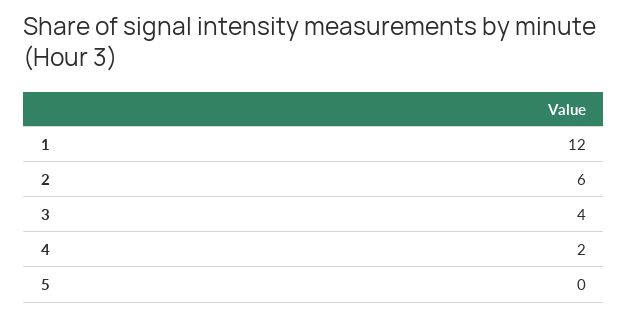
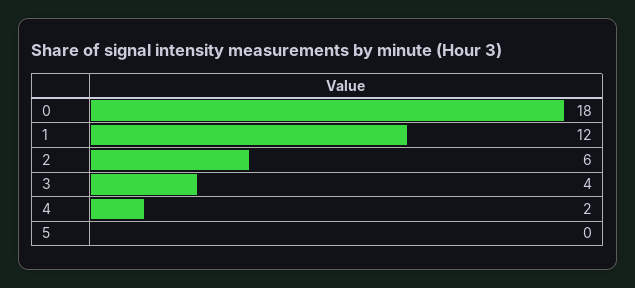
0: none -> 18

